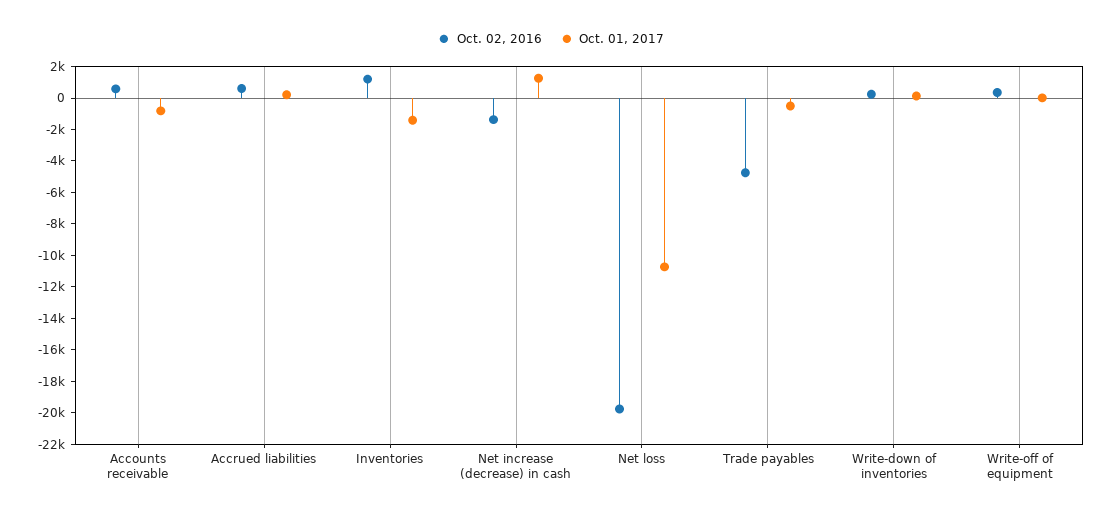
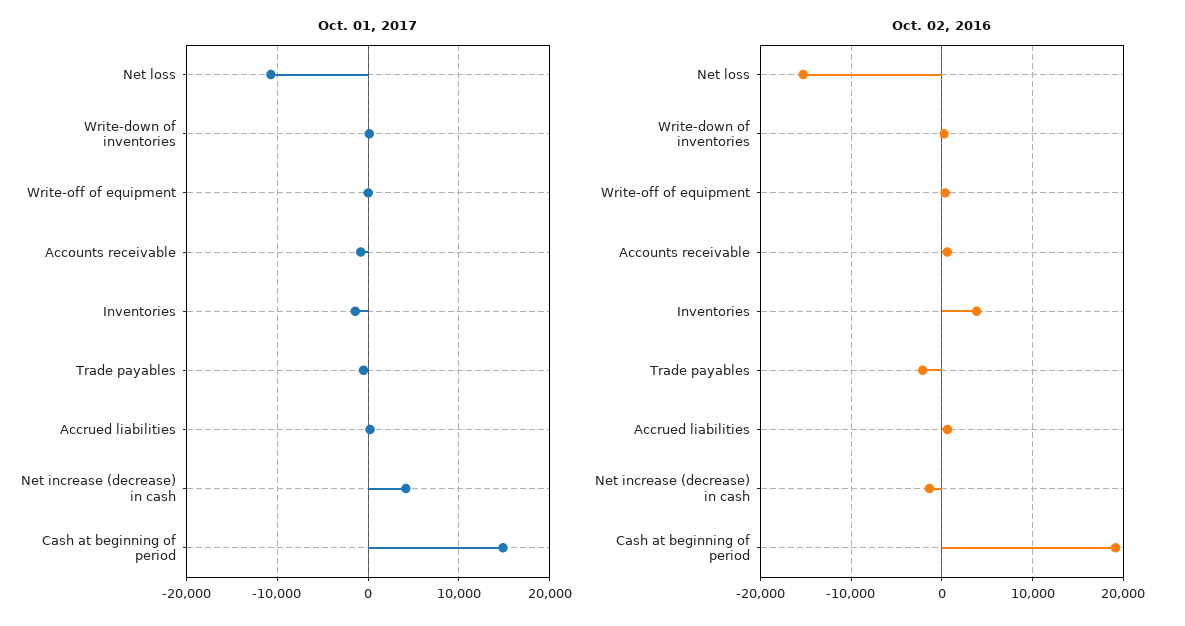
Oct. 02, 2016, Inventories: 1000 -> 4000
Oct. 01, 2017, Net increase (decrease) in cash: 1000 -> 4000
Oct. 02, 2016, Net loss: -20000 -> -15000
Oct. 02, 2016, Trade payables: -5000 -> -2000
Oct. 01, 2017, Cash at beginning of period: none -> 15000
Oct. 02, 2016, Cash at beginning of period: none -> 19000

